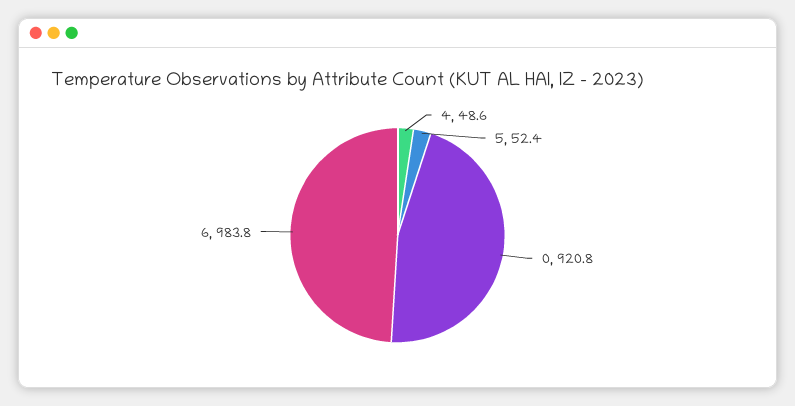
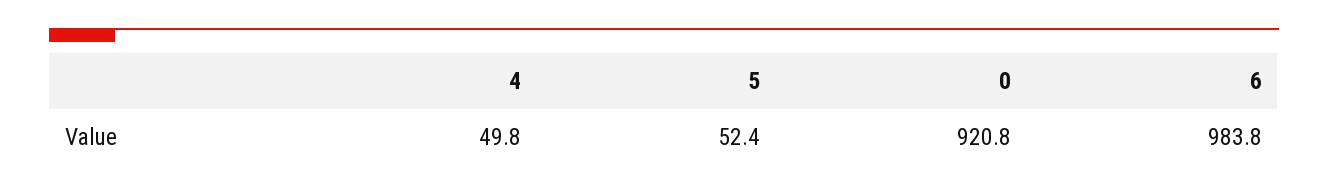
4: 48.6 -> 49.8

